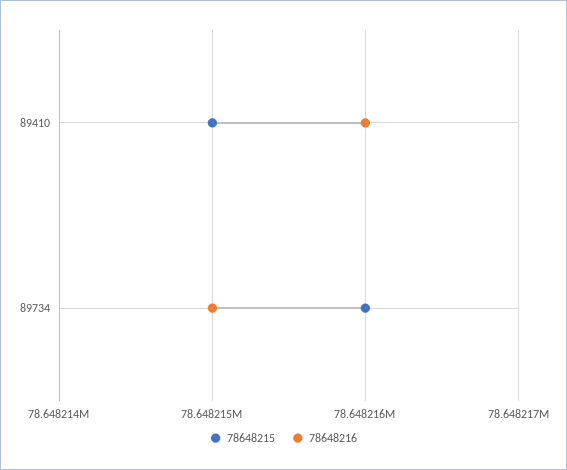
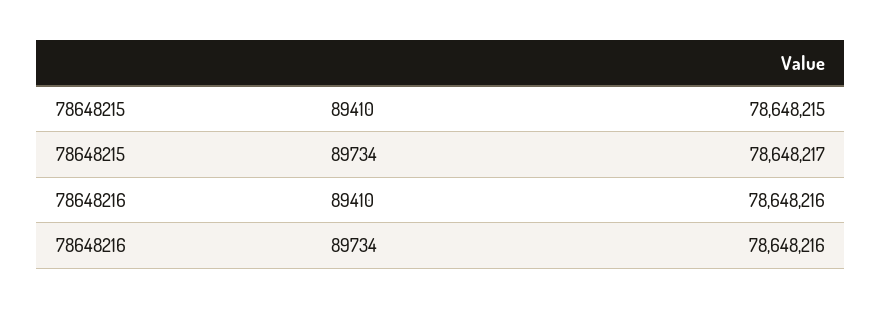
78648215, 89734: 78648216 -> 78648217
78648216, 89734: 78648215 -> 78648216

